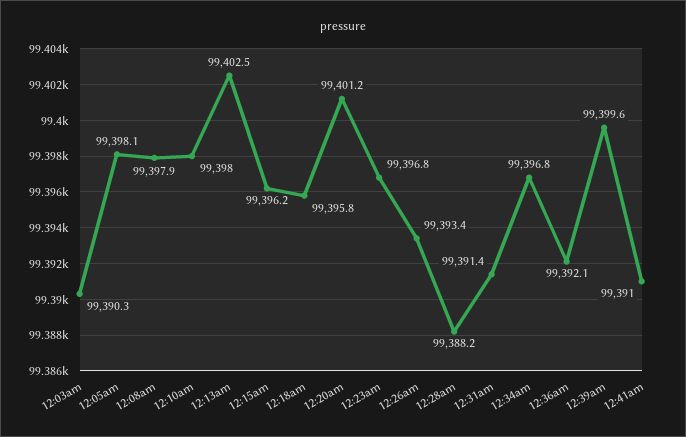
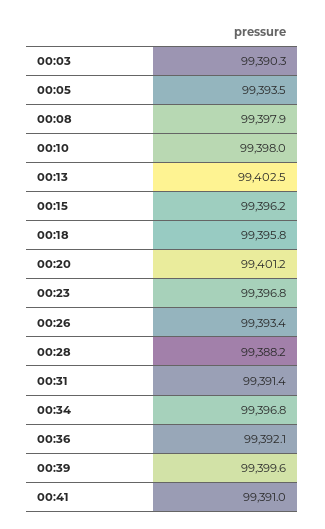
12:05am: 99398.1 -> 99393.5

